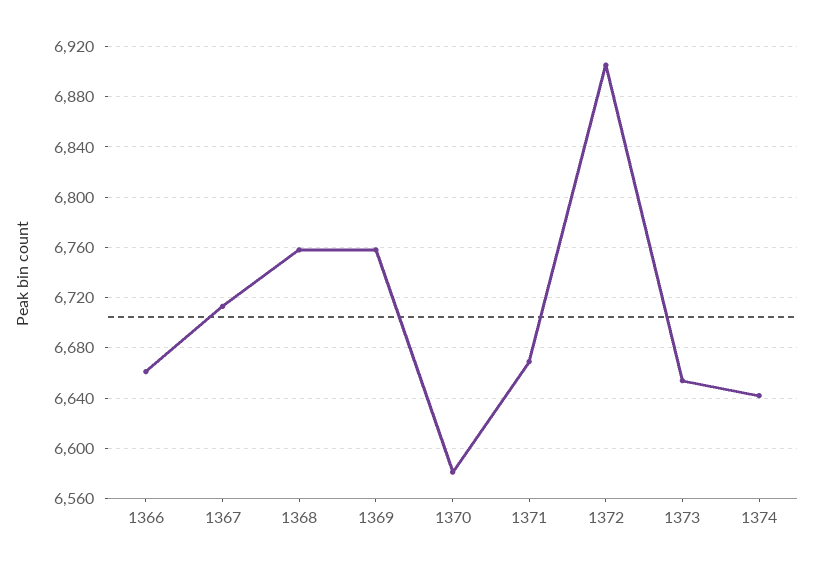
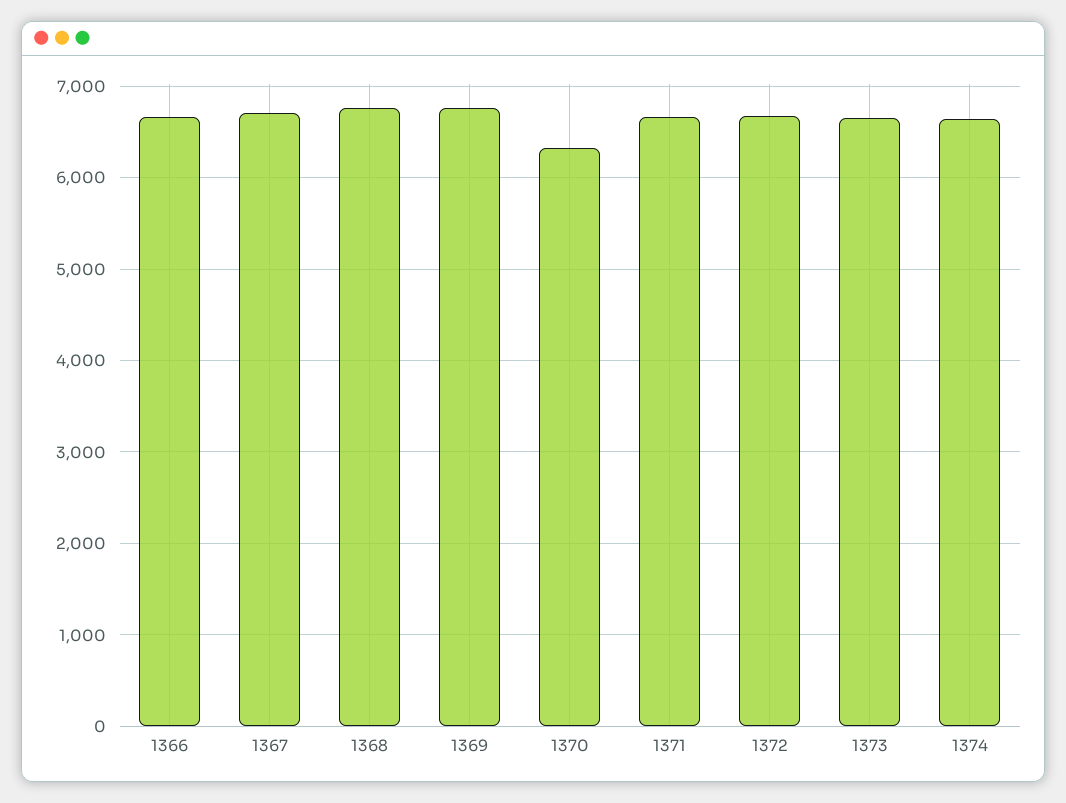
1370: 6580 -> 6300
1372: 6905 -> 6700

